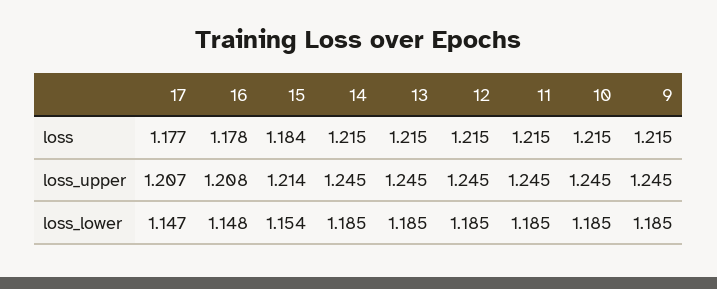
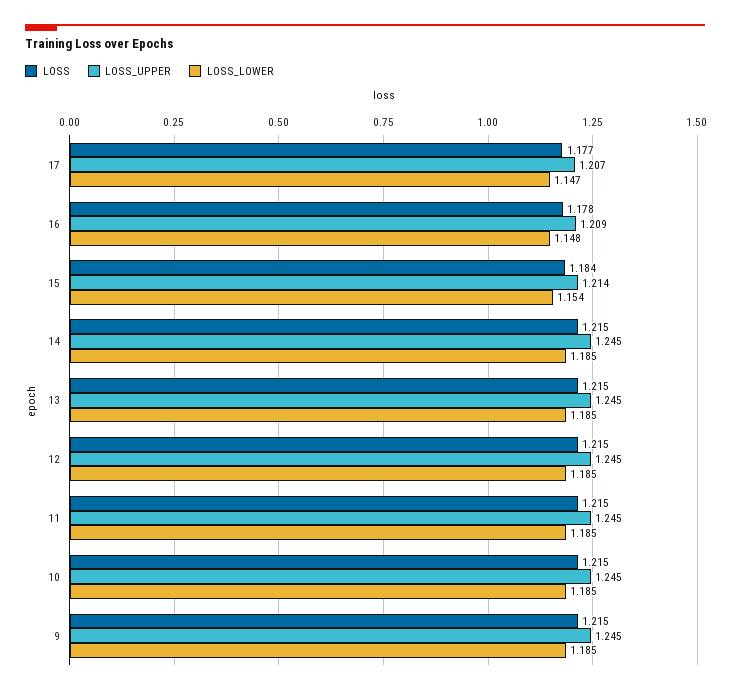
loss_upper, 16: 1.208 -> 1.209

